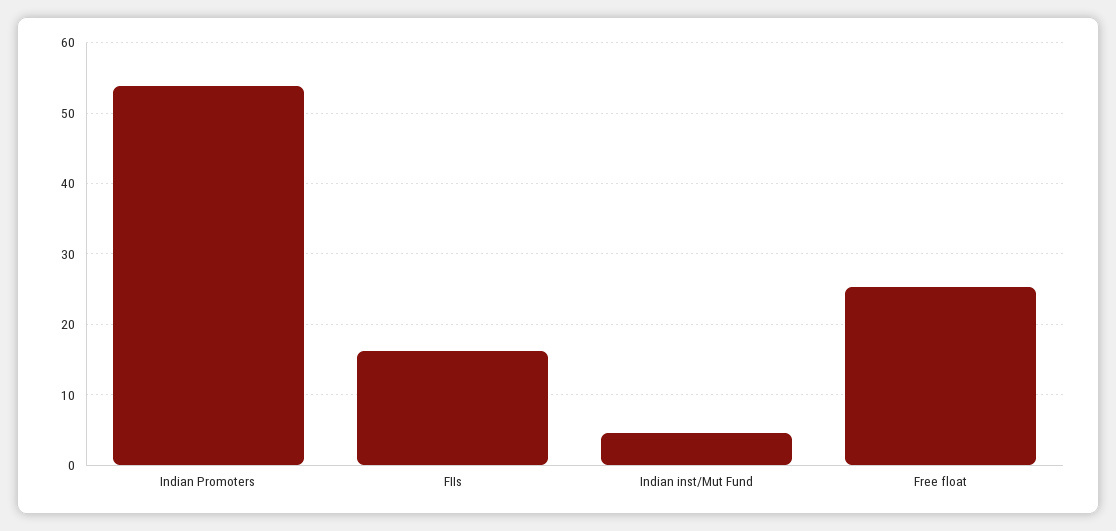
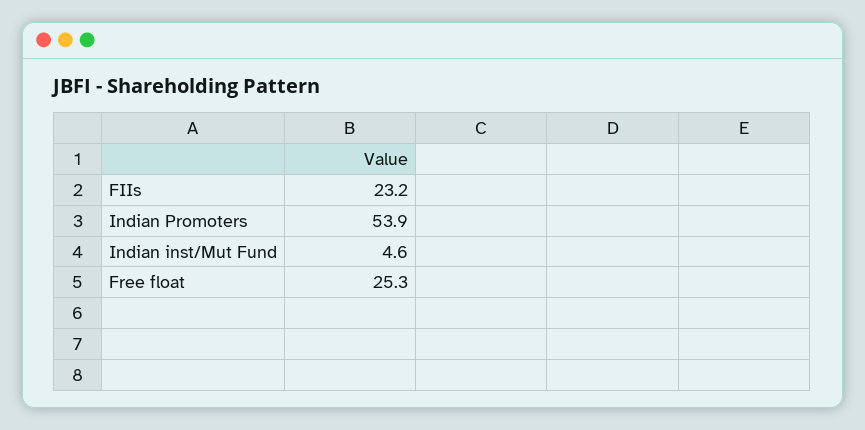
FIIs: 16 -> 23.2

